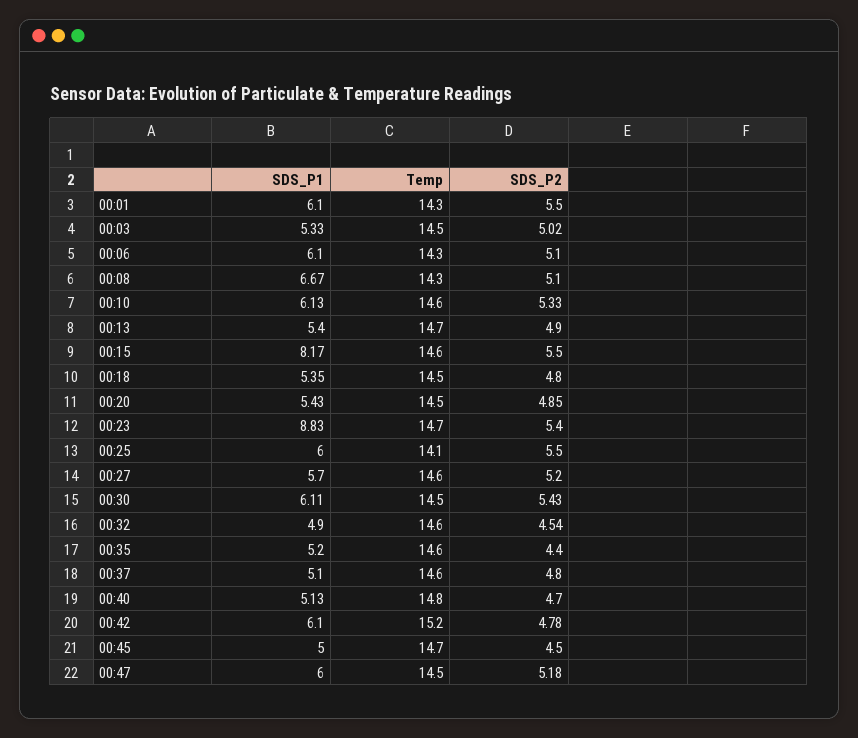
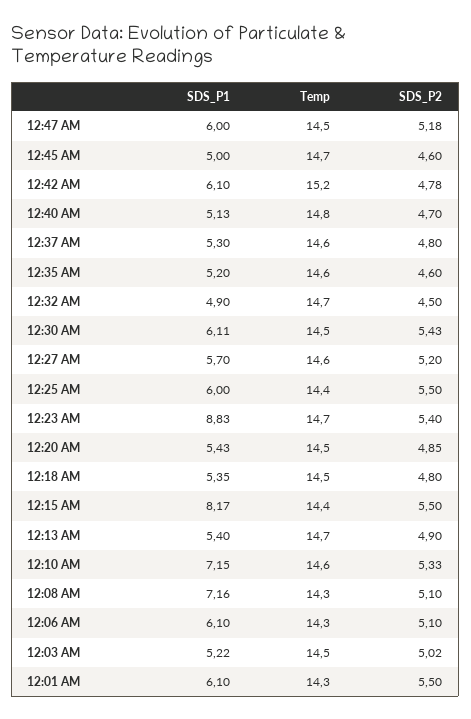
SDS_P1, 00:03: 5.33 -> 5.22
SDS_P1, 00:08: 6.67 -> 7.16
SDS_P1, 00:10: 6.13 -> 7.15
Temp, 00:15: 14.6 -> 14.4
Temp, 00:25: 14.1 -> 14.4
Temp, 00:32: 14.6 -> 14.7
SDS_P2, 00:32: 4.54 -> 4.5
SDS_P2, 00:35: 4.4 -> 4.6
SDS_P1, 00:37: 5.1 -> 5.3
SDS_P2, 00:45: 4.5 -> 4.6

